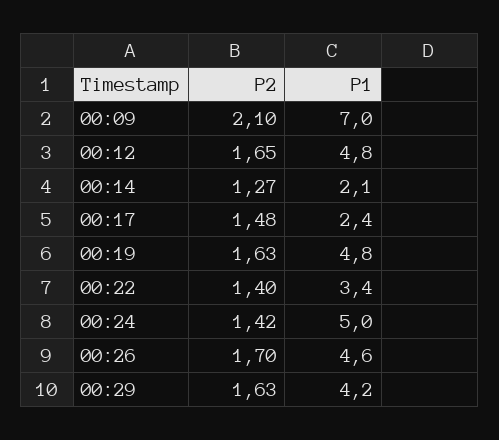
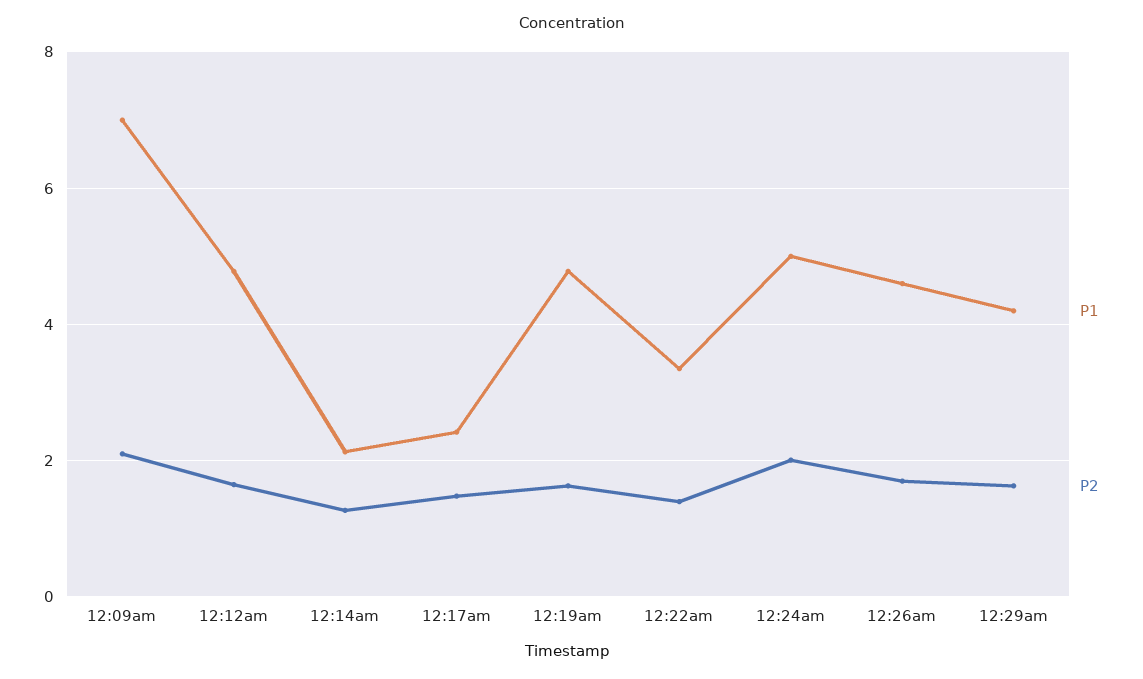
P2, 00:24: 1.42 -> 2

